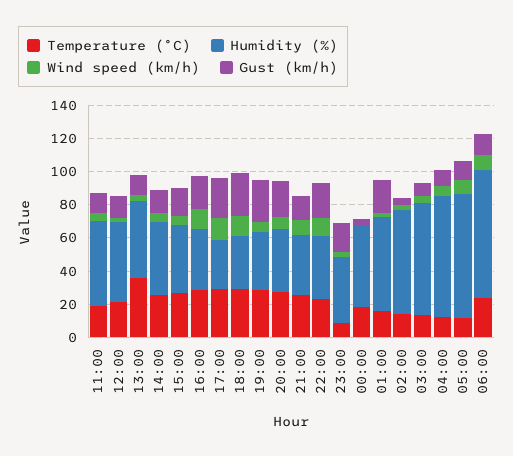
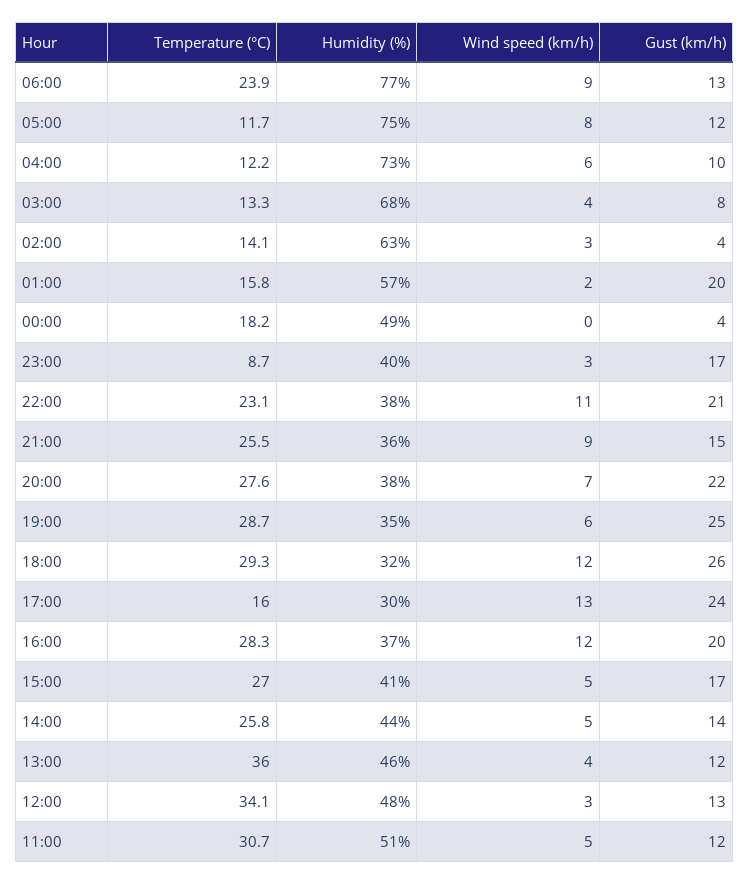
Temperature (°C), 11:00: 20 -> 30.7
Temperature (°C), 12:00: 20 -> 34.1
Temperature (°C), 17:00: 30 -> 16

